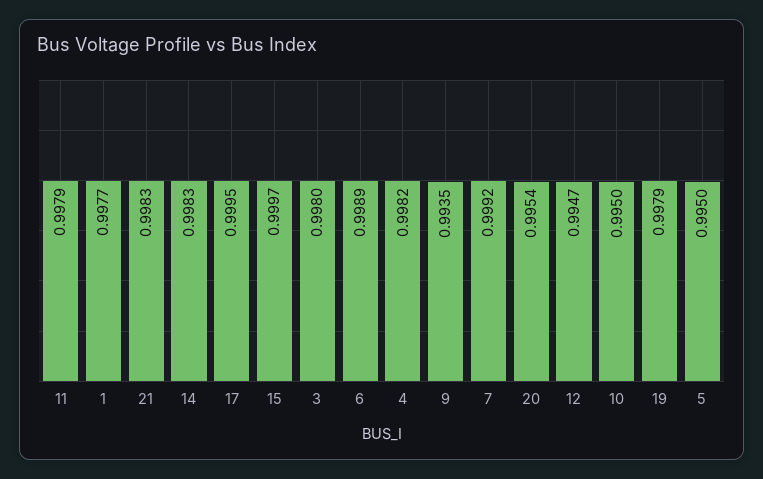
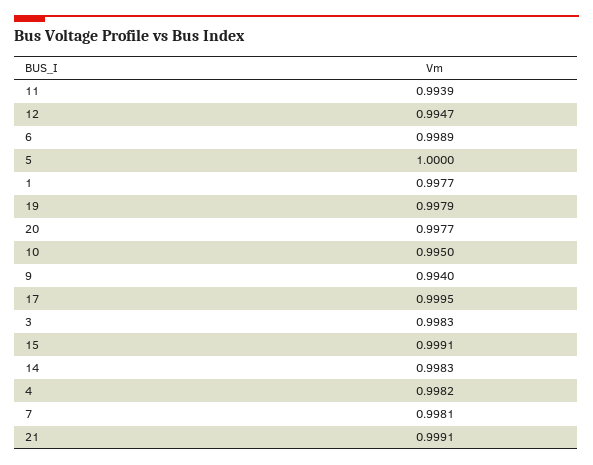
11: 0.9979 -> 0.9939
21: 0.9983 -> 0.9991
15: 0.9997 -> 0.9991
3: 0.998 -> 0.9983
9: 0.9935 -> 0.994
7: 0.9992 -> 0.9981
20: 0.9954 -> 0.9977
5: 0.995 -> 1

